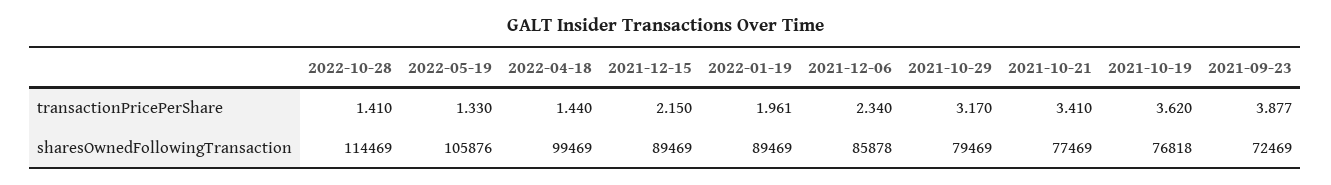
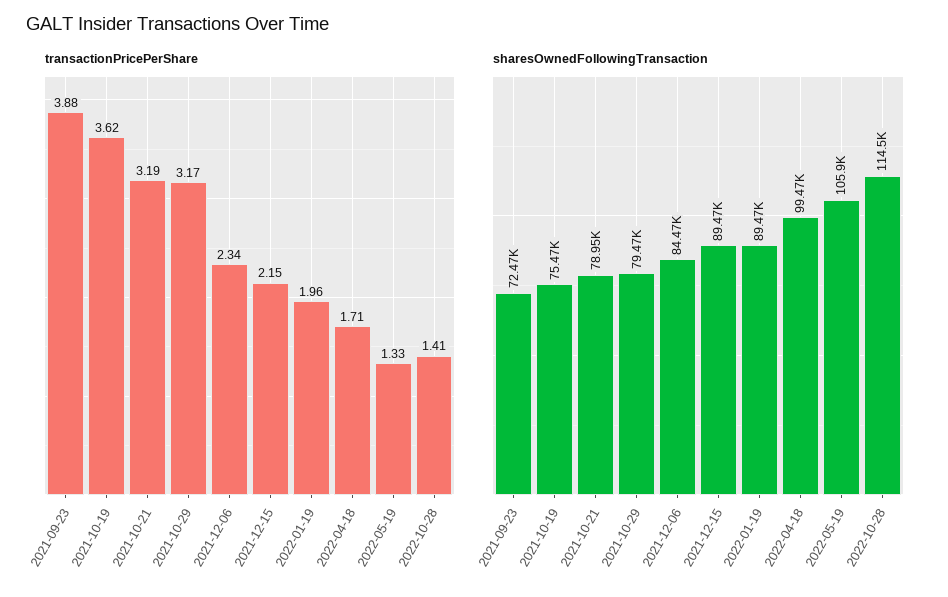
transactionPricePerShare, 2022-04-18: 1.44 -> 1.71
transactionPricePerShare, 2021-10-21: 3.41 -> 3.19
sharesOwnedFollowingTransaction, 2021-12-06: 85878 -> 84470
sharesOwnedFollowingTransaction, 2021-10-21: 77469 -> 78950
sharesOwnedFollowingTransaction, 2021-10-19: 76818 -> 75470

